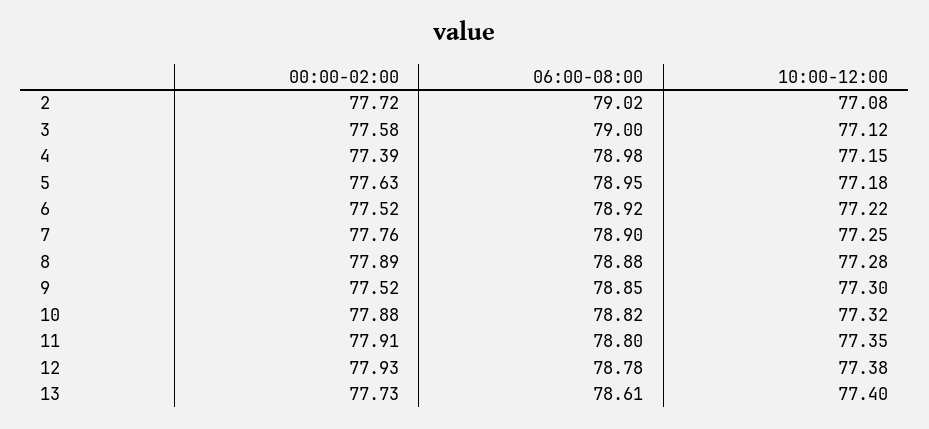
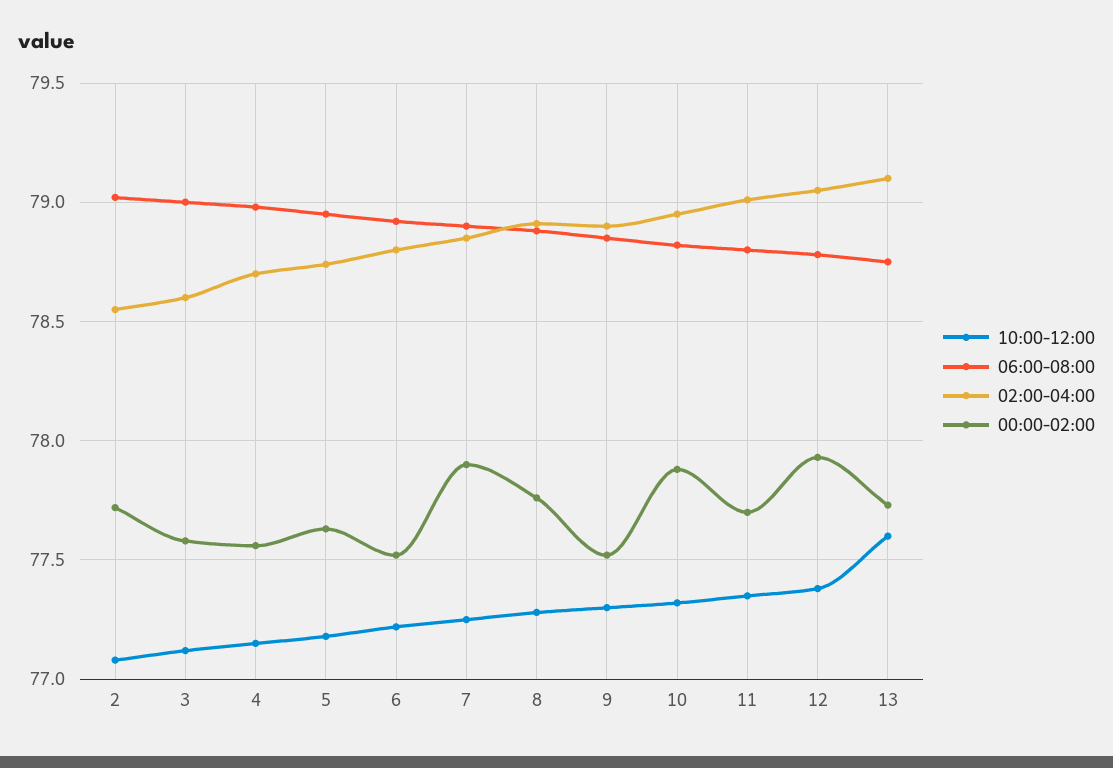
00:00-02:00, 4: 77.39 -> 77.55
00:00-02:00, 7: 77.76 -> 77.9
00:00-02:00, 8: 77.89 -> 77.75
00:00-02:00, 11: 77.91 -> 77.7
06:00-08:00, 13: 78.61 -> 78.75
10:00-12:00, 13: 77.4 -> 77.6
02:00-04:00, 2: none -> 78.55
02:00-04:00, 3: none -> 78.6
02:00-04:00, 4: none -> 78.7
02:00-04:00, 5: none -> 78.75
02:00-04:00, 6: none -> 78.8
02:00-04:00, 7: none -> 78.85
02:00-04:00, 8: none -> 78.9
02:00-04:00, 9: none -> 78.9
02:00-04:00, 10: none -> 78.95
02:00-04:00, 11: none -> 79
02:00-04:00, 12: none -> 79.05
02:00-04:00, 13: none -> 79.1

